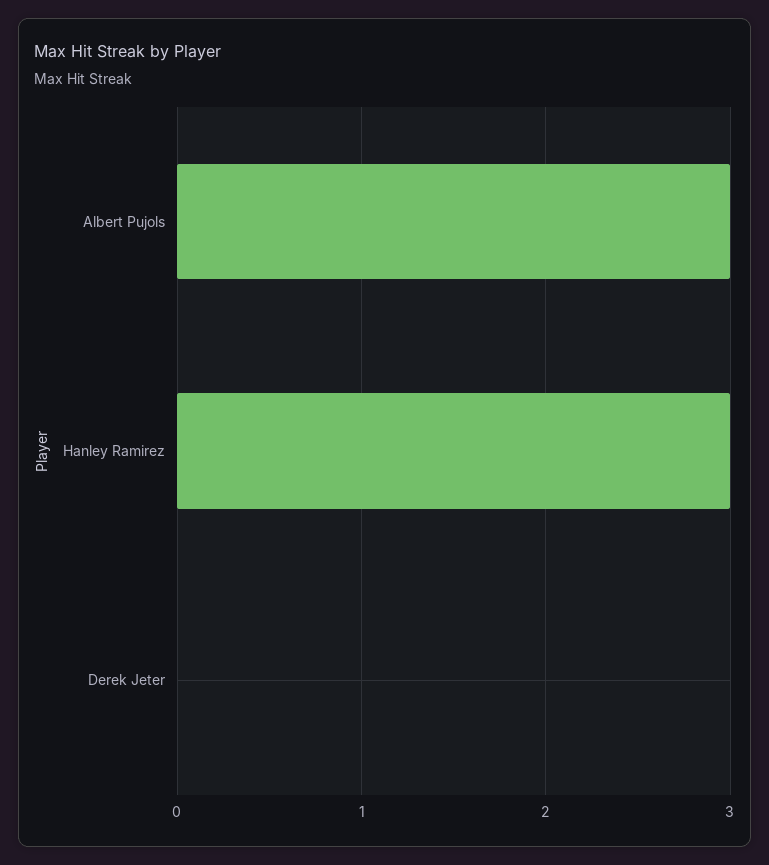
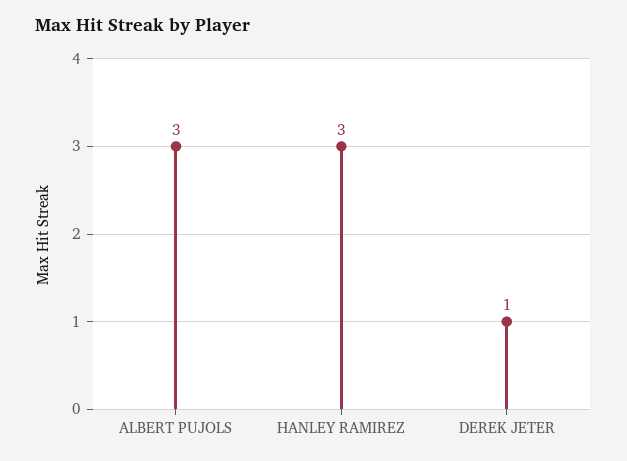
Derek Jeter: 0 -> 1

